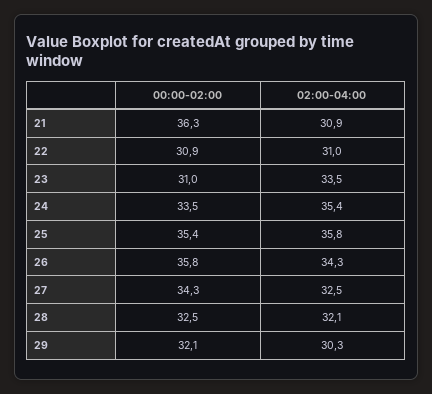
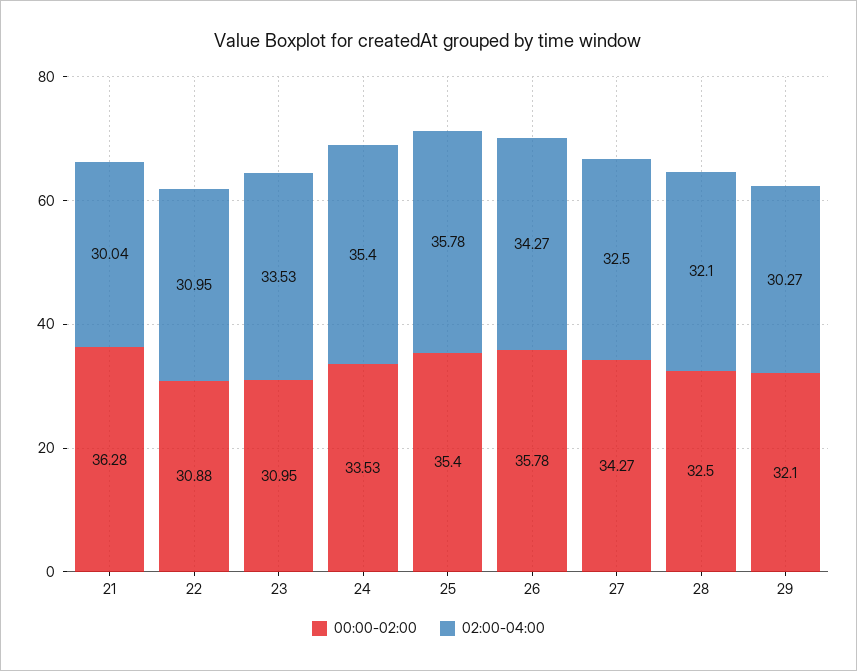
02:00-04:00, 21: 30.9 -> 30.04

